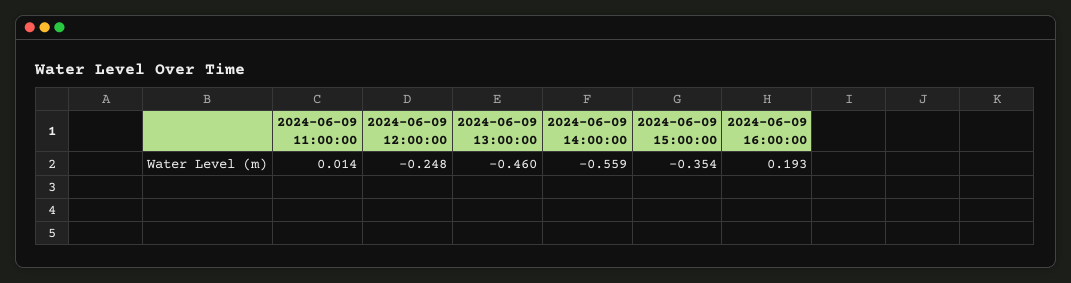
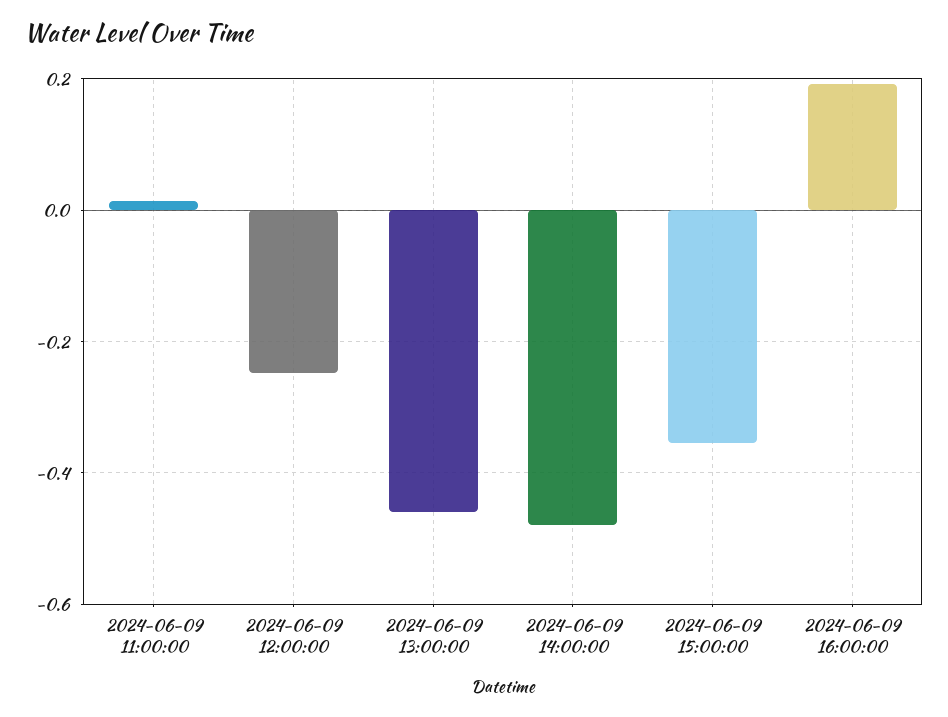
2024-06-09 14:00:00: -0.559 -> -0.48

